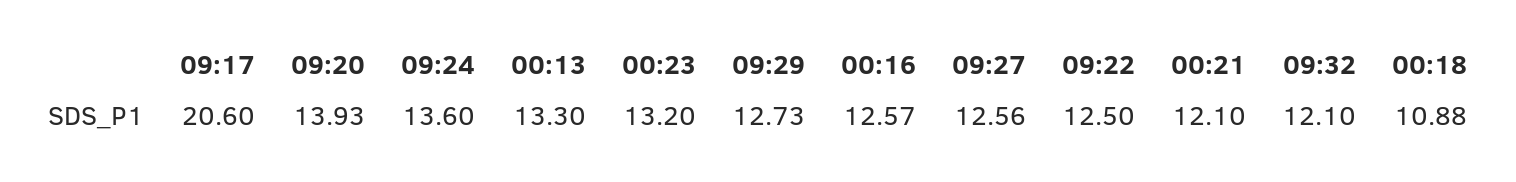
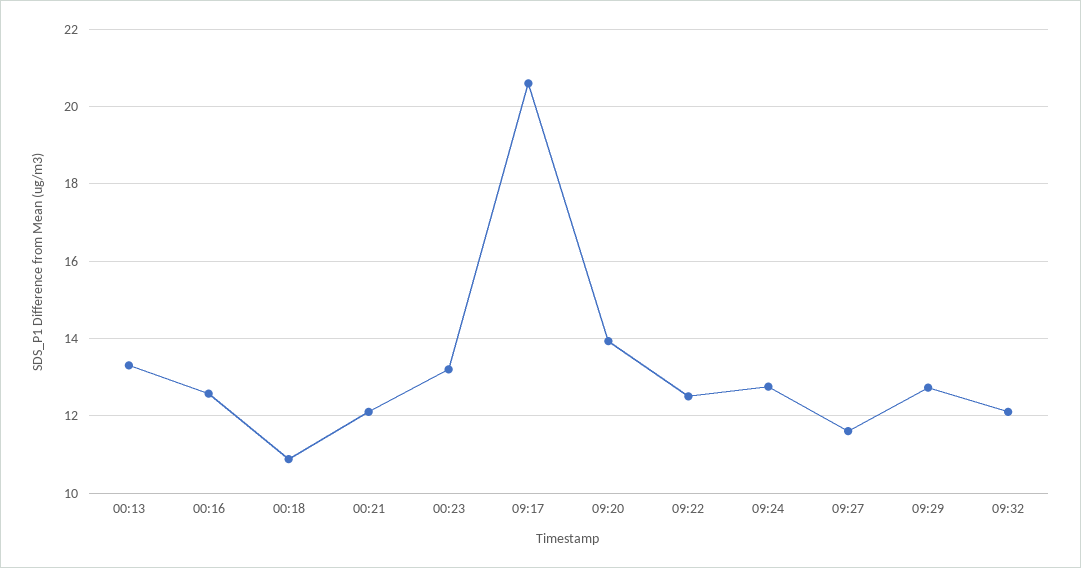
09:24: 13.6 -> 12.8
09:27: 12.56 -> 11.6

